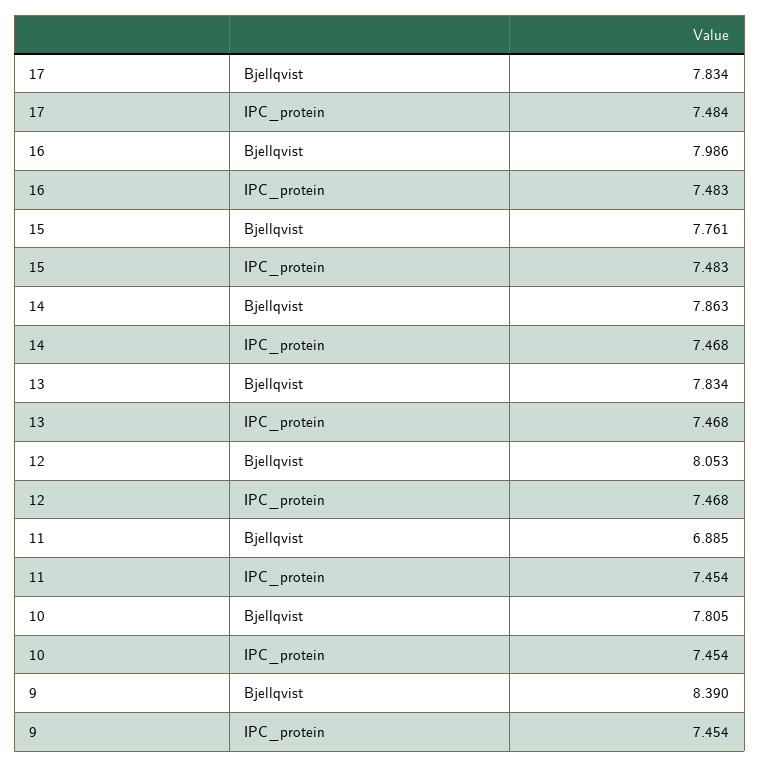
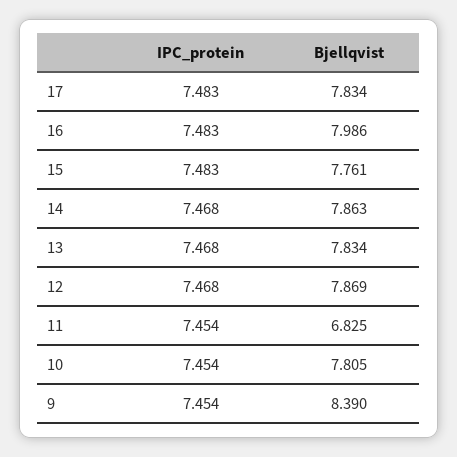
17, IPC_protein: 7.484 -> 7.483
12, Bjellqvist: 8.053 -> 7.869
11, Bjellqvist: 6.885 -> 6.825

